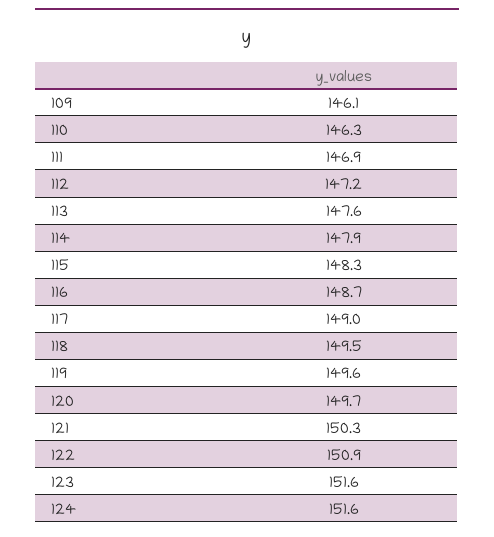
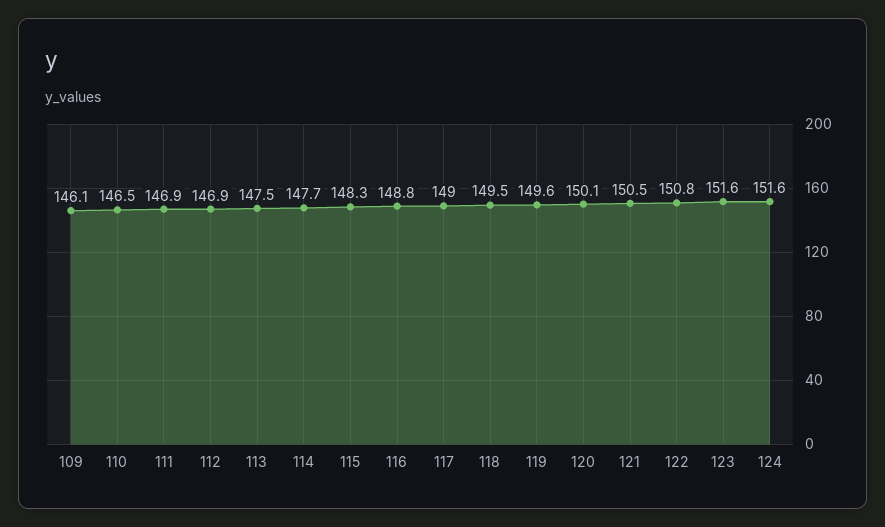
110: 146.3 -> 146.5
112: 147.2 -> 146.9
113: 147.6 -> 147.5
114: 147.9 -> 147.7
116: 148.7 -> 148.8
120: 149.7 -> 150.1
121: 150.3 -> 150.5
122: 150.9 -> 150.8

